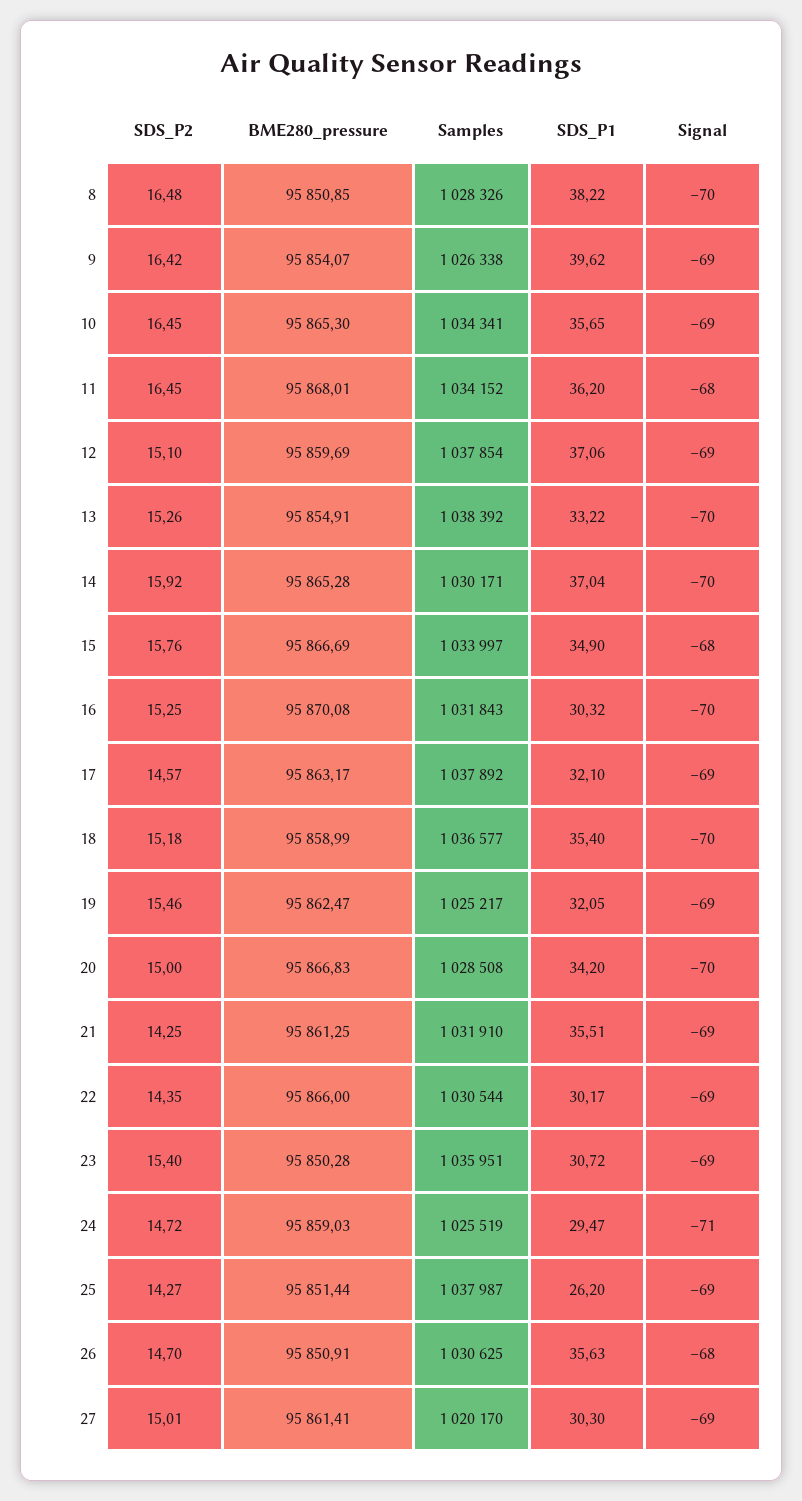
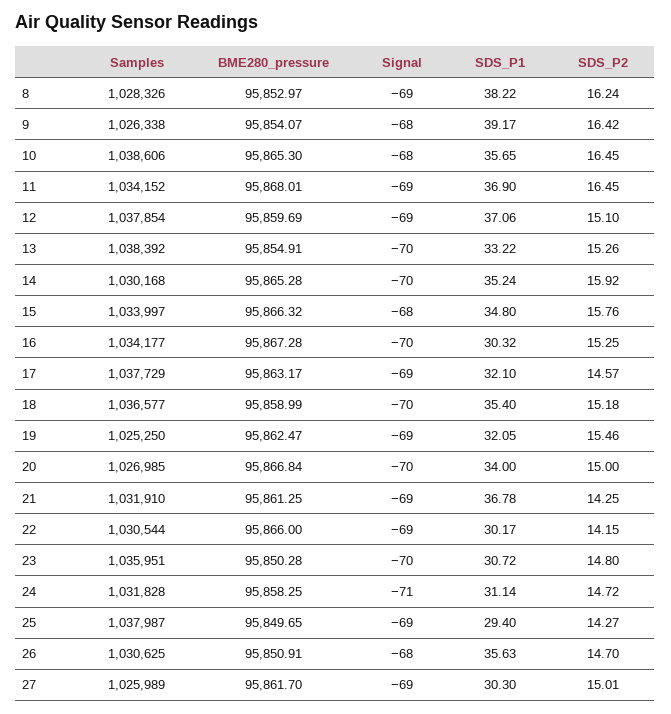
SDS_P2, 8: 16.48 -> 16.24
BME280_pressure, 8: 95850.85 -> 95852.97
Signal, 8: -70 -> -69
SDS_P1, 9: 39.62 -> 39.17
Signal, 9: -69 -> -68
Samples, 10: 1034341 -> 1038606
Signal, 10: -69 -> -68
SDS_P1, 11: 36.2 -> 36.9
Signal, 11: -68 -> -69
Samples, 14: 1030171 -> 1030168
SDS_P1, 14: 37.04 -> 35.24
BME280_pressure, 15: 95866.69 -> 95866.32
SDS_P1, 15: 34.9 -> 34.8
BME280_pressure, 16: 95870.08 -> 95867.28
Samples, 16: 1031843 -> 1034177
Samples, 17: 1037892 -> 1037729
Samples, 19: 1025217 -> 1025250
BME280_pressure, 20: 95866.83 -> 95866.84
Samples, 20: 1028508 -> 1026985
SDS_P1, 20: 34.2 -> 34
SDS_P1, 21: 35.51 -> 36.78
SDS_P2, 22: 14.35 -> 14.15
SDS_P2, 23: 15.4 -> 14.8
Signal, 23: -69 -> -70
BME280_pressure, 24: 95859.03 -> 95858.25
Samples, 24: 1025519 -> 1031828
SDS_P1, 24: 29.47 -> 31.14
BME280_pressure, 25: 95851.44 -> 95849.65
SDS_P1, 25: 26.2 -> 29.4
BME280_pressure, 27: 95861.41 -> 95861.7
Samples, 27: 1020170 -> 1025989

